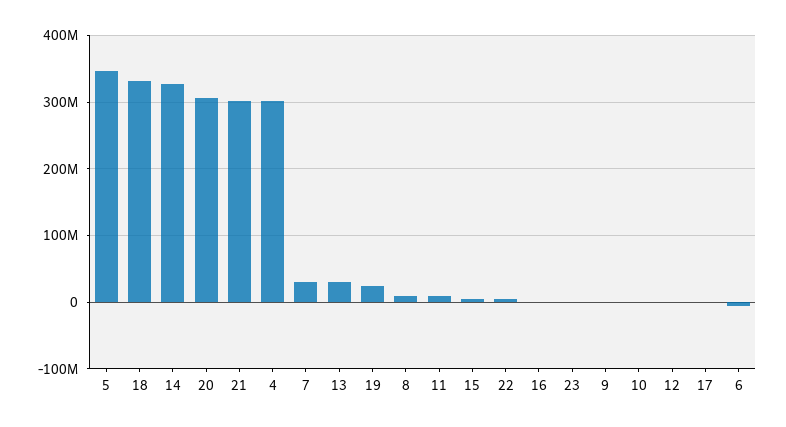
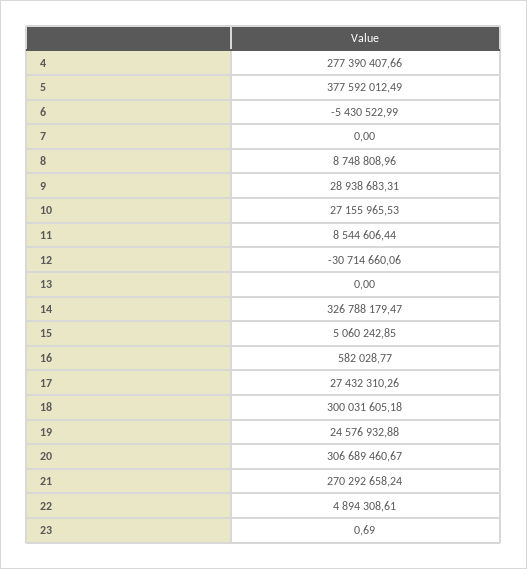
5: 350000000 -> 377592012.49
18: 330000000 -> 300031605.18
21: 300000000 -> 270292658.24
4: 300000000 -> 277390407.66
7: 30000000 -> 0
13: 30000000 -> 0
9: 0 -> 28938683.31
10: 0 -> 27155965.53
12: 0 -> -30714660.06
17: 0 -> 27432310.26

